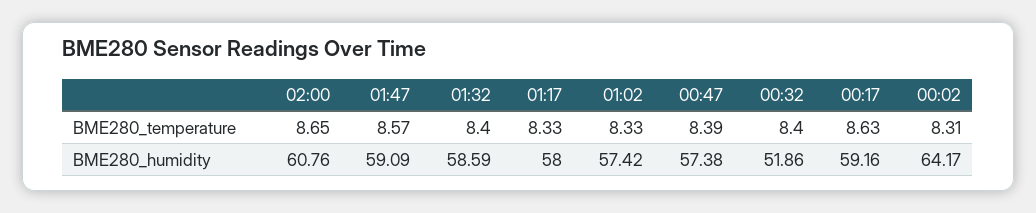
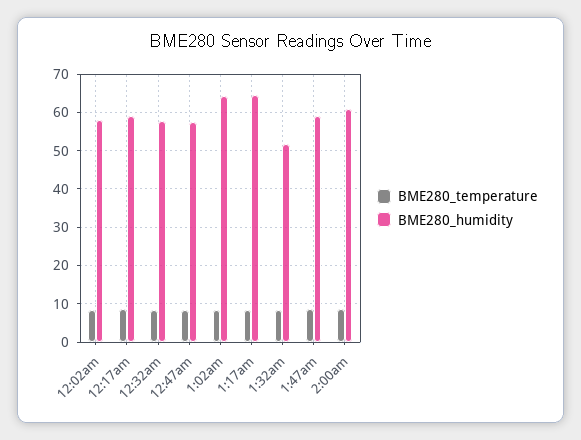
BME280_humidity, 01:32: 58.59 -> 52
BME280_humidity, 01:17: 58 -> 64
BME280_humidity, 01:02: 57.42 -> 64
BME280_humidity, 00:32: 51.86 -> 58
BME280_humidity, 00:02: 64.17 -> 58

